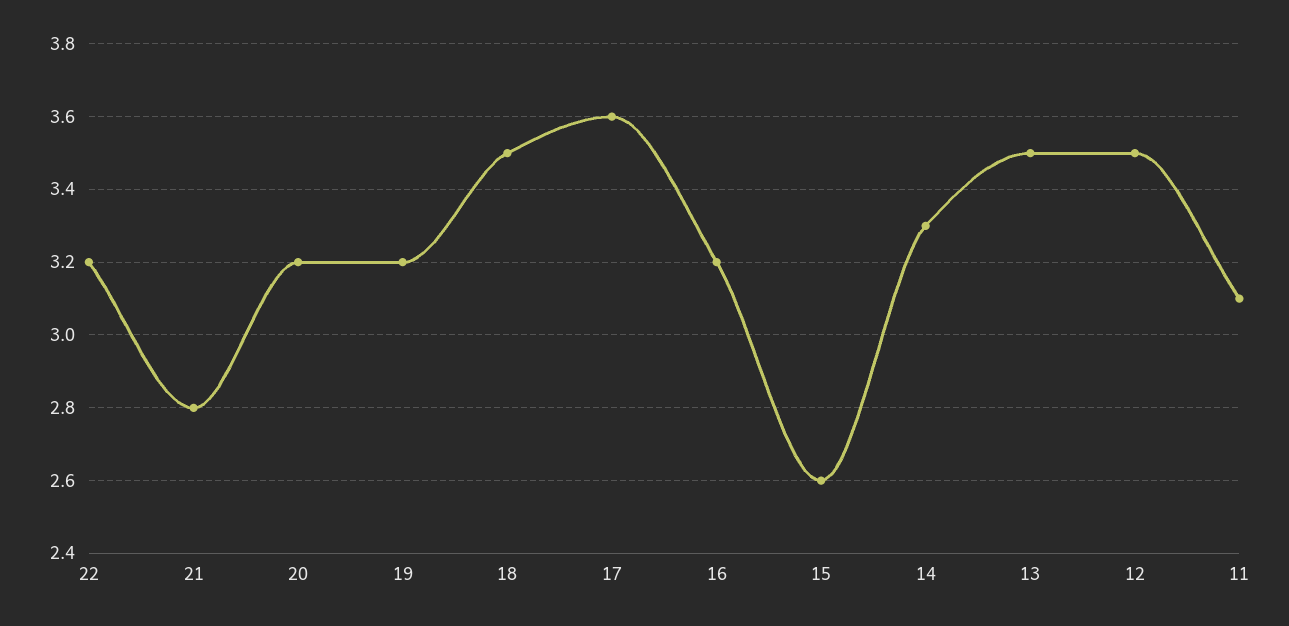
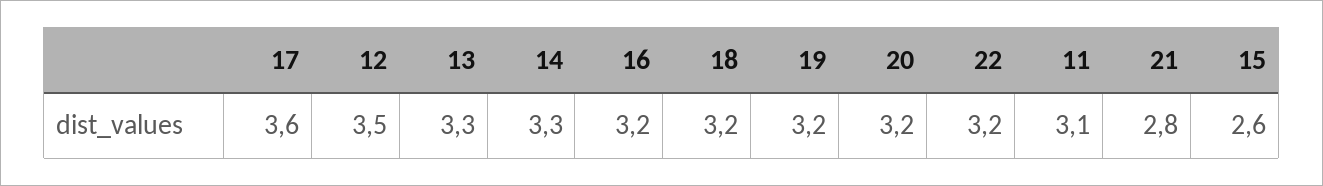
18: 3.5 -> 3.2
13: 3.5 -> 3.3

